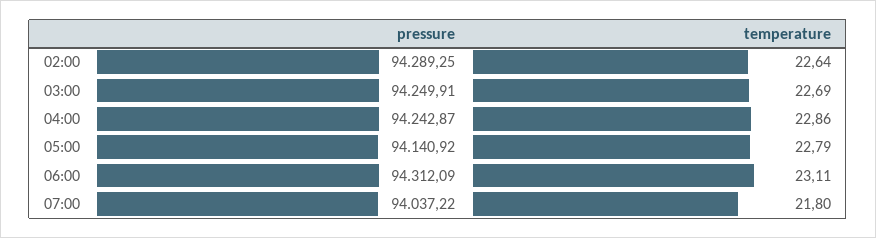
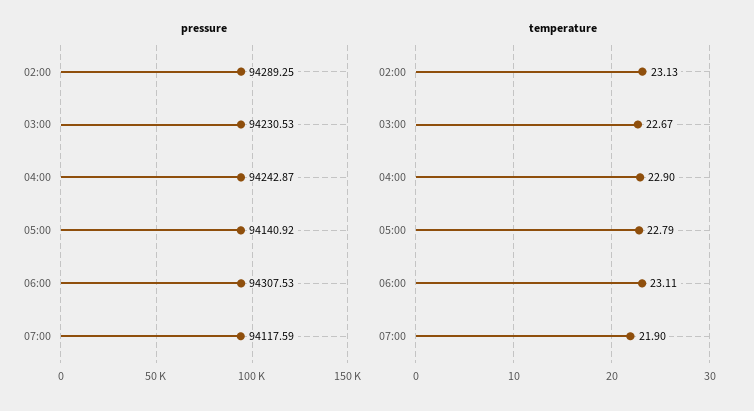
temperature, 02:00: 22.64 -> 23.13
pressure, 03:00: 94249.91 -> 94230.53
temperature, 03:00: 22.69 -> 22.67
temperature, 04:00: 22.86 -> 22.9
pressure, 06:00: 94312.09 -> 94307.53
pressure, 07:00: 94037.22 -> 94117.59
temperature, 07:00: 21.8 -> 21.9

